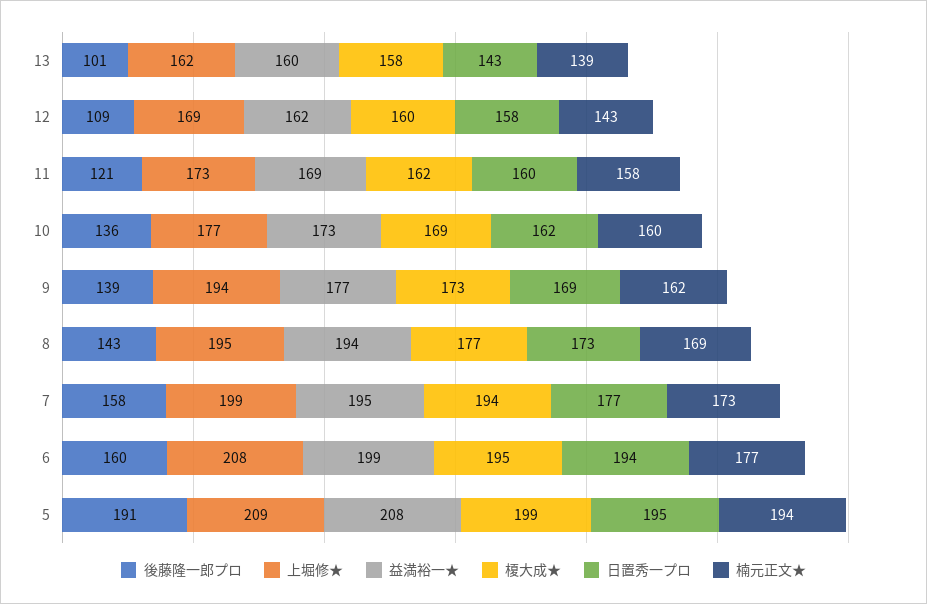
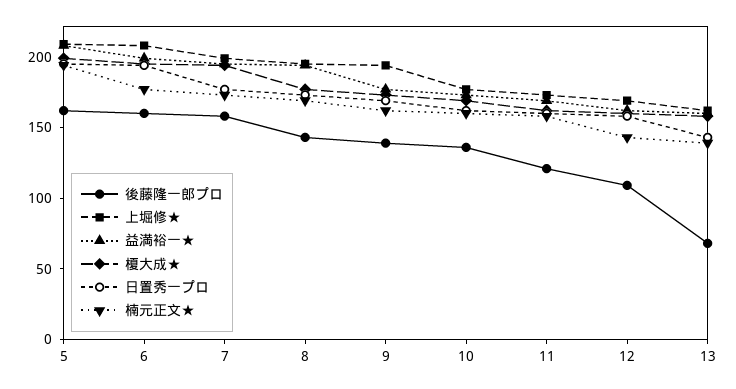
後藤隆一郎プロ, 13: 101 -> 70
後藤隆一郎プロ, 5: 191 -> 160

